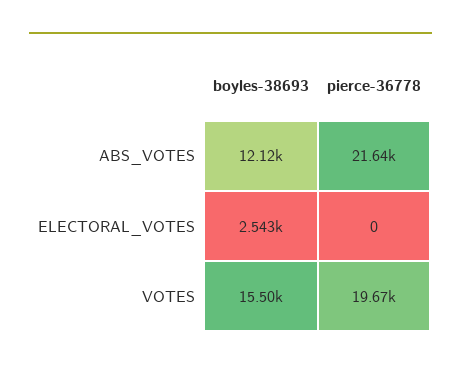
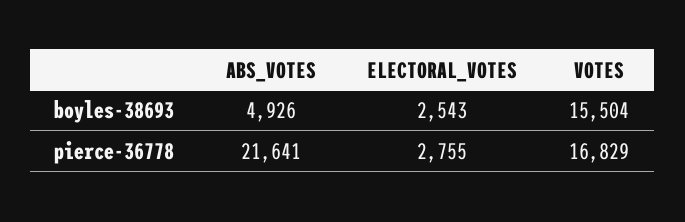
boyles-38693, ABS_VOTES: 12120 -> 4926
pierce-36778, ELECTORAL_VOTES: 0 -> 2755
pierce-36778, VOTES: 19670 -> 16829

